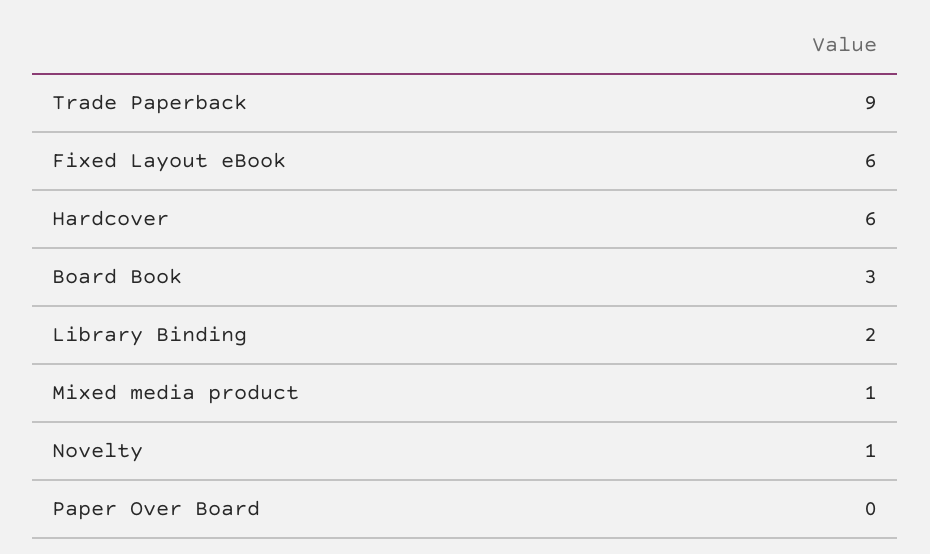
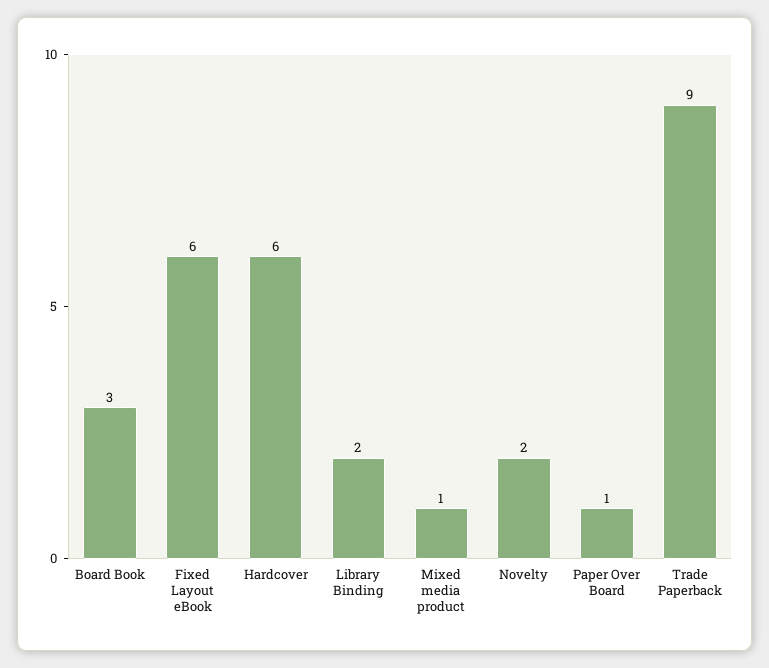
Novelty: 1 -> 2
Paper Over Board: 0 -> 1

